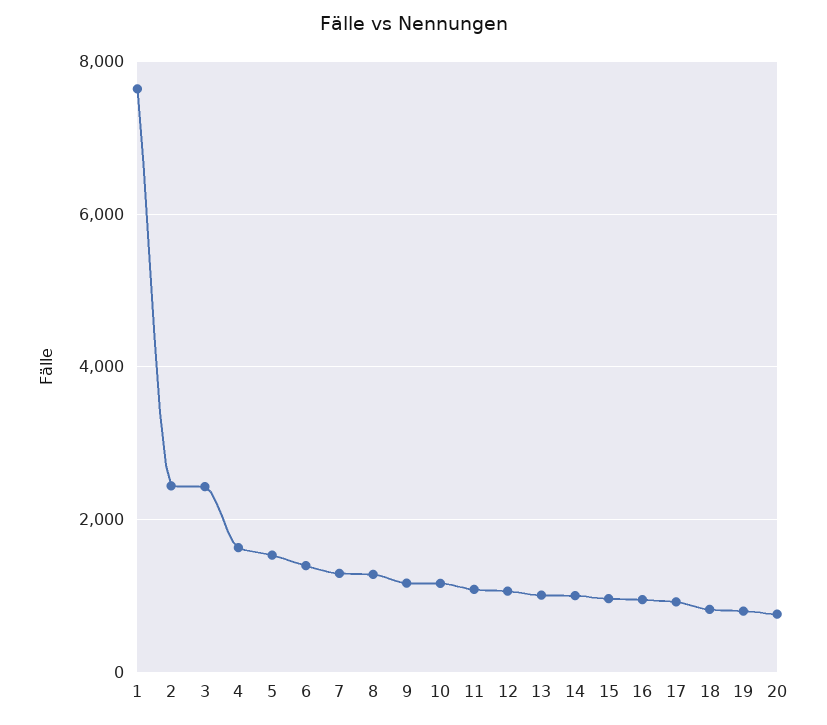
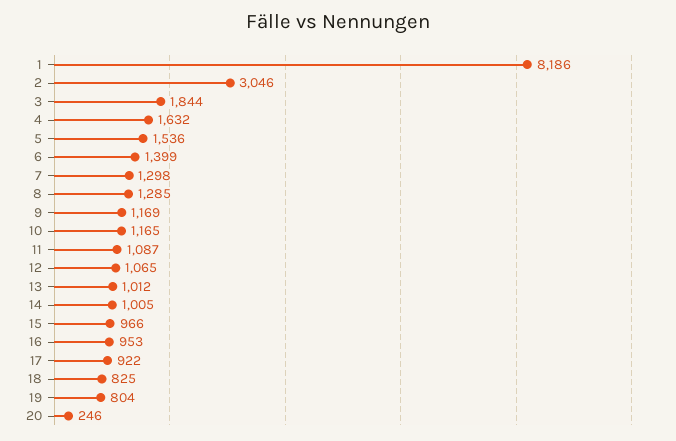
1: 7600 -> 8186
2: 2400 -> 3046
3: 2400 -> 1844
20: 800 -> 246

